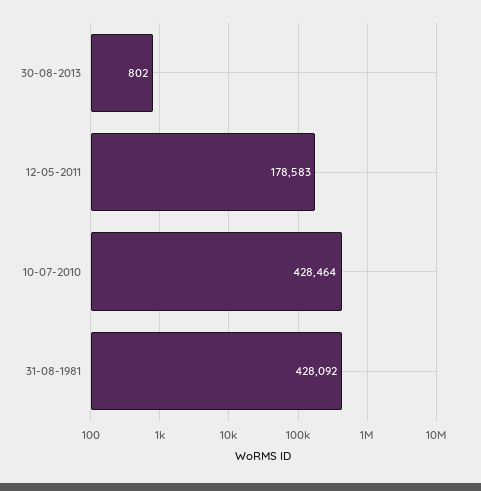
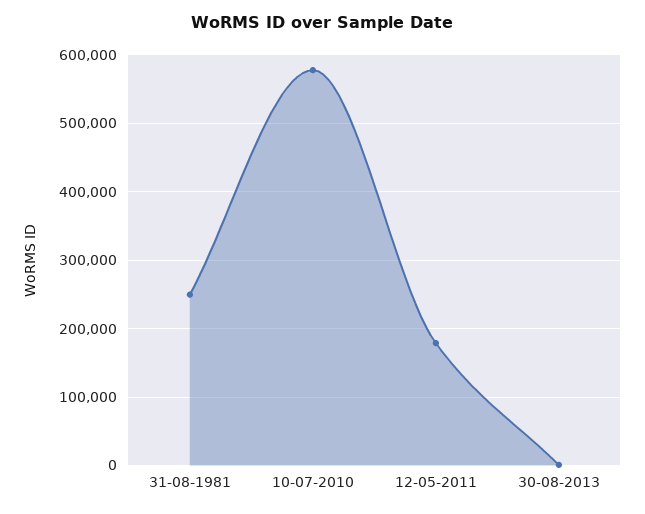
10-07-2010: 428464 -> 580000
31-08-1981: 428092 -> 250000

